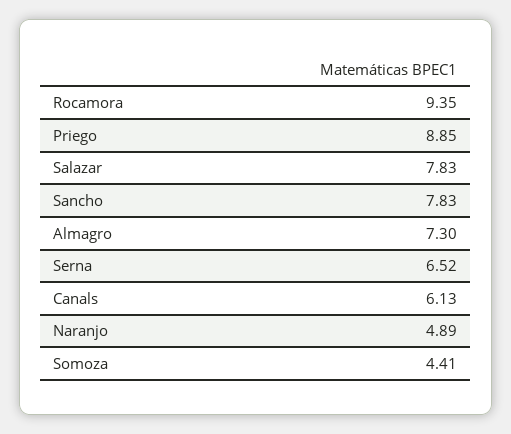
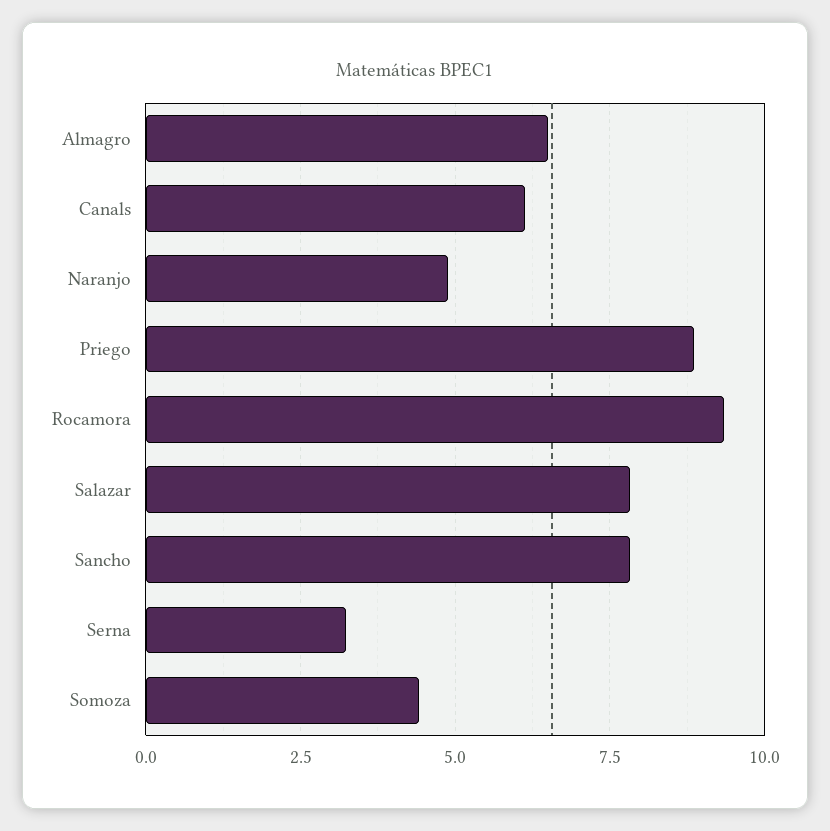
Almagro: 7.3 -> 6.5
Serna: 6.52 -> 3.25

